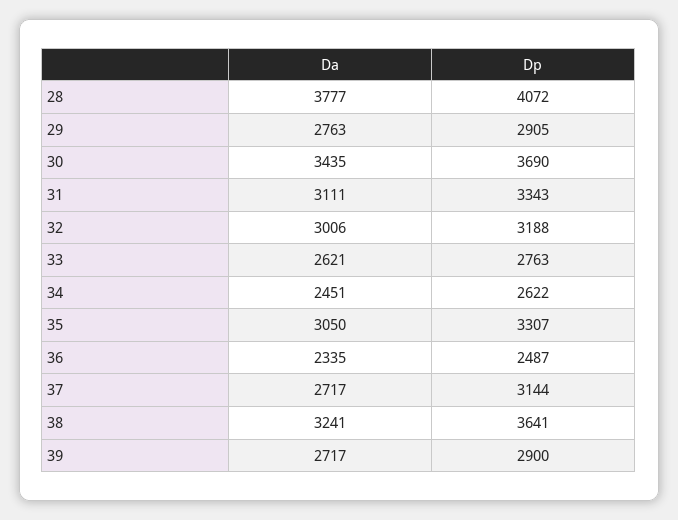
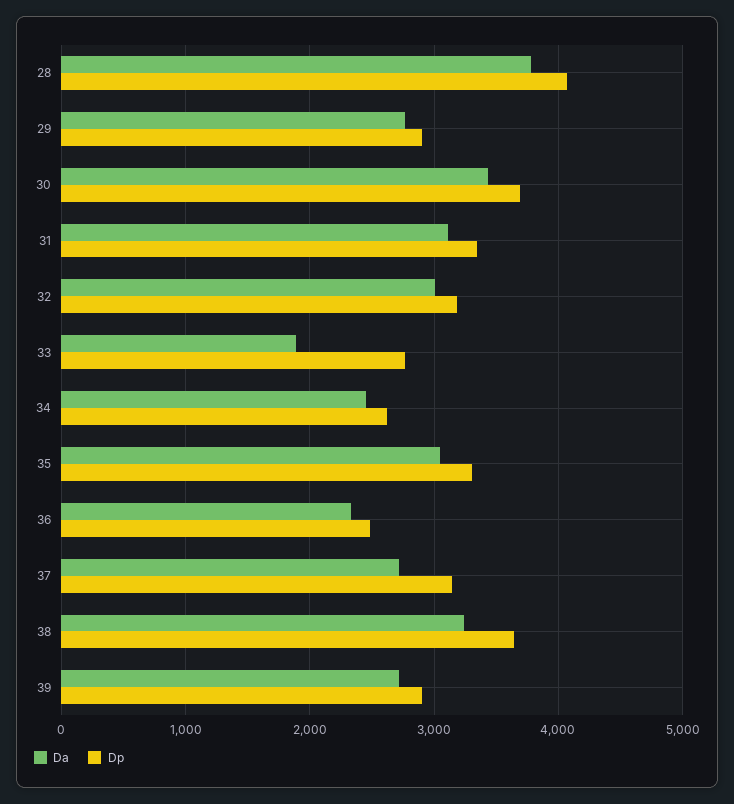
Da, 33: 2621 -> 1900

